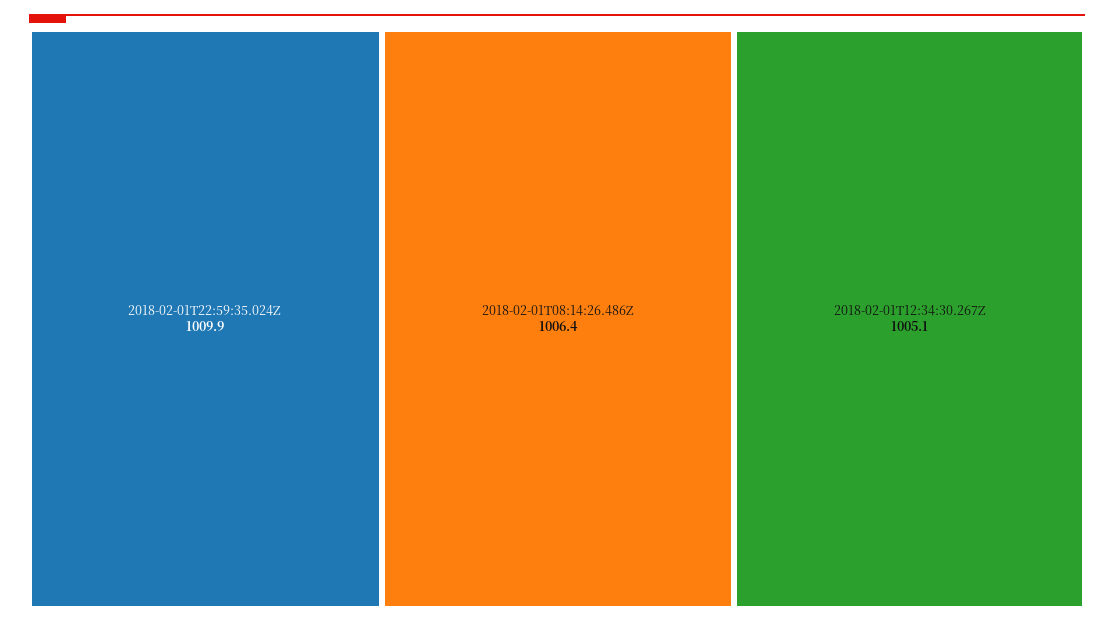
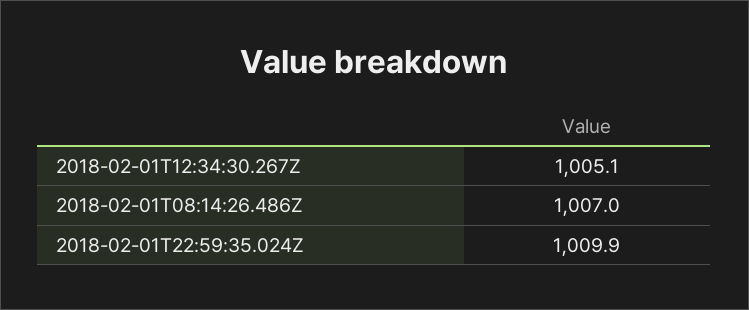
2018-02-01T08:14:26.486Z: 1006.4 -> 1007

